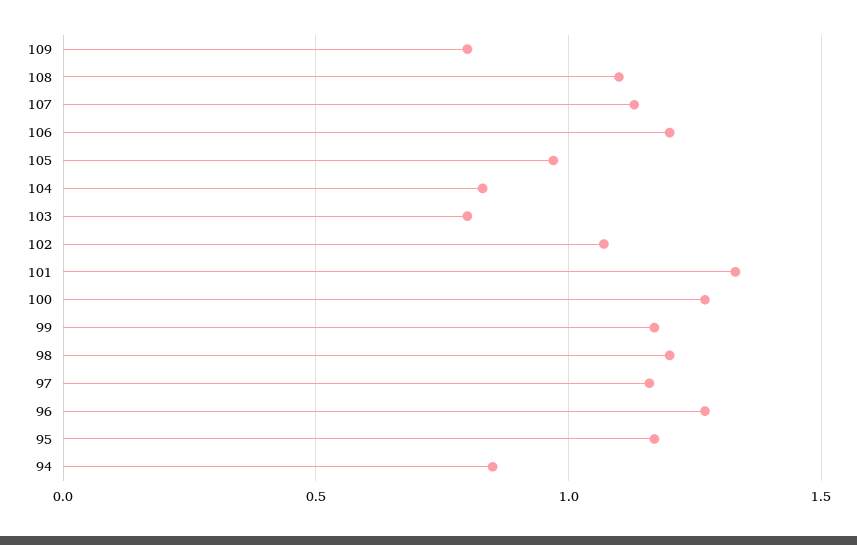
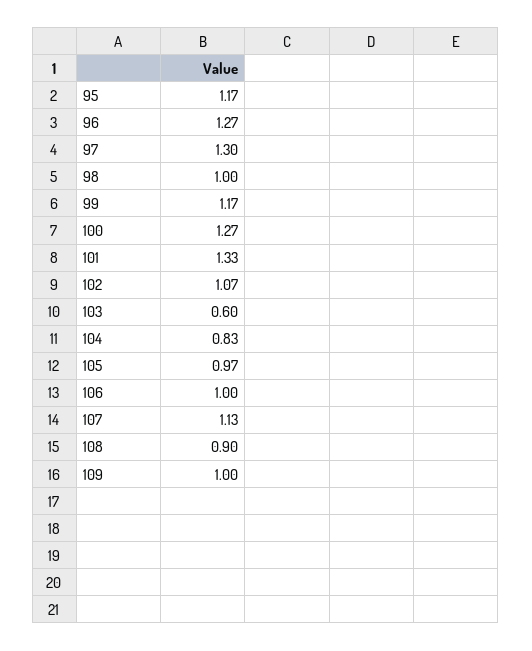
109: 0.8 -> 1
108: 1.1 -> 0.9
106: 1.2 -> 1
103: 0.8 -> 0.6
98: 1.2 -> 1
97: 1.15 -> 1.3
94: 0.85 -> none

